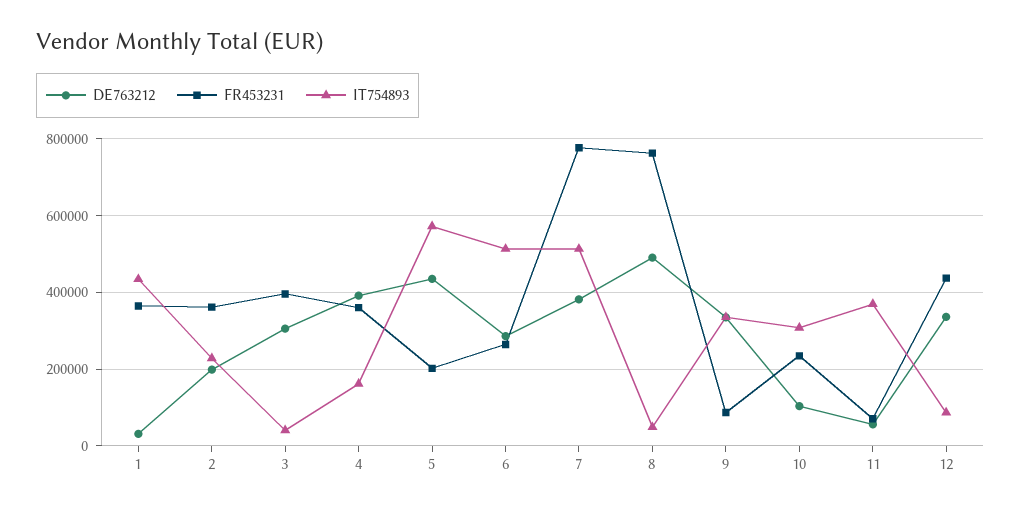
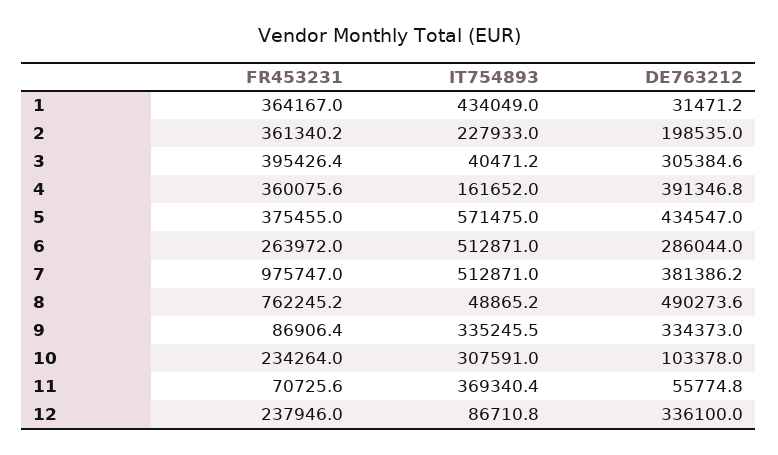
FR453231, 5: 200000 -> 375455
FR453231, 7: 780000 -> 975747
FR453231, 12: 440000 -> 237946

